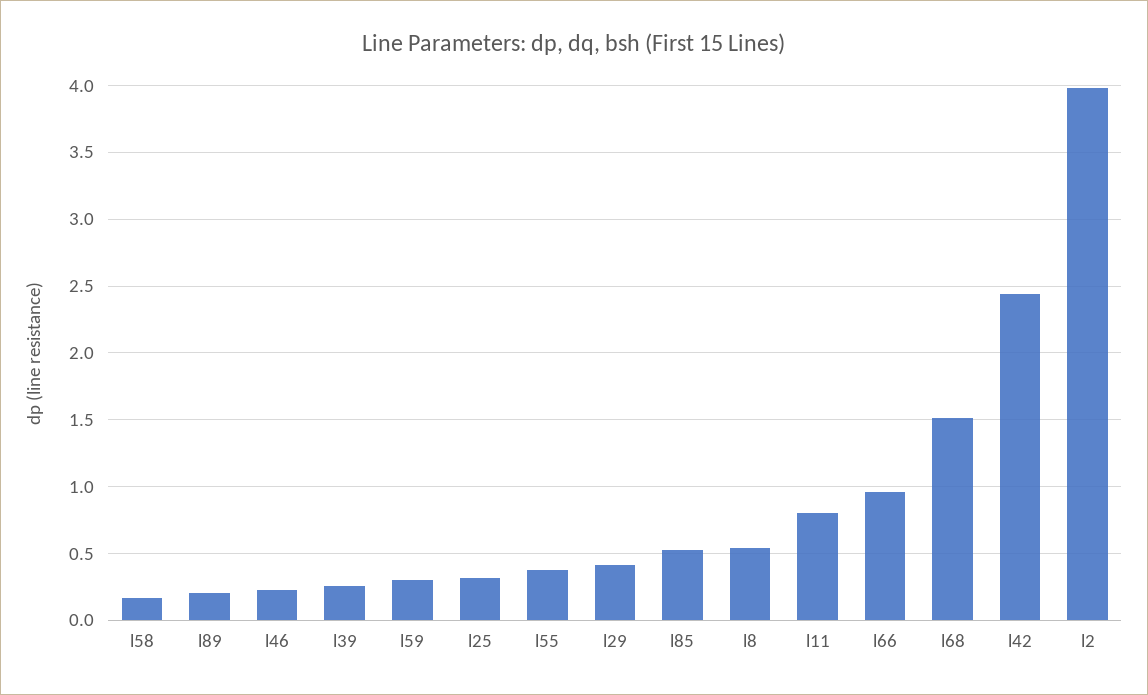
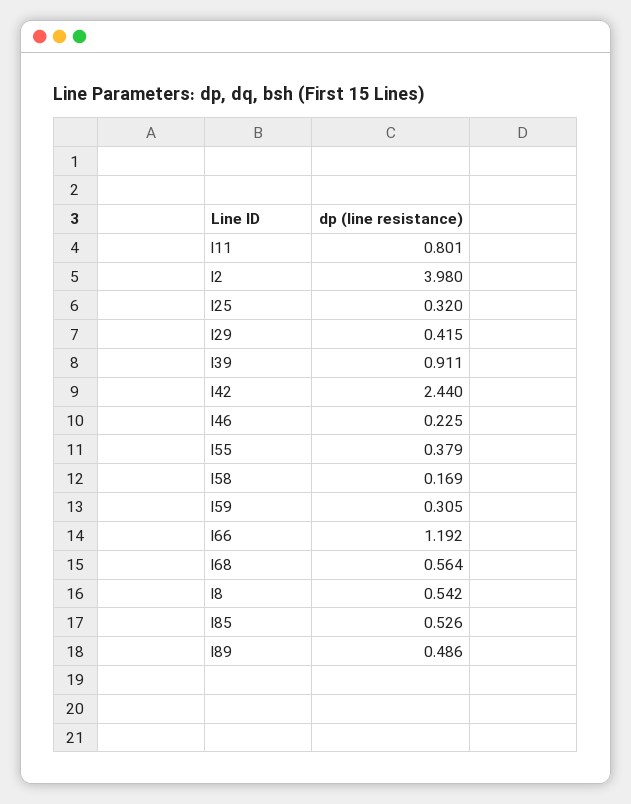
l89: 0.2 -> 0.486
l39: 0.25 -> 0.911
l66: 0.95 -> 1.192
l68: 1.5 -> 0.564

